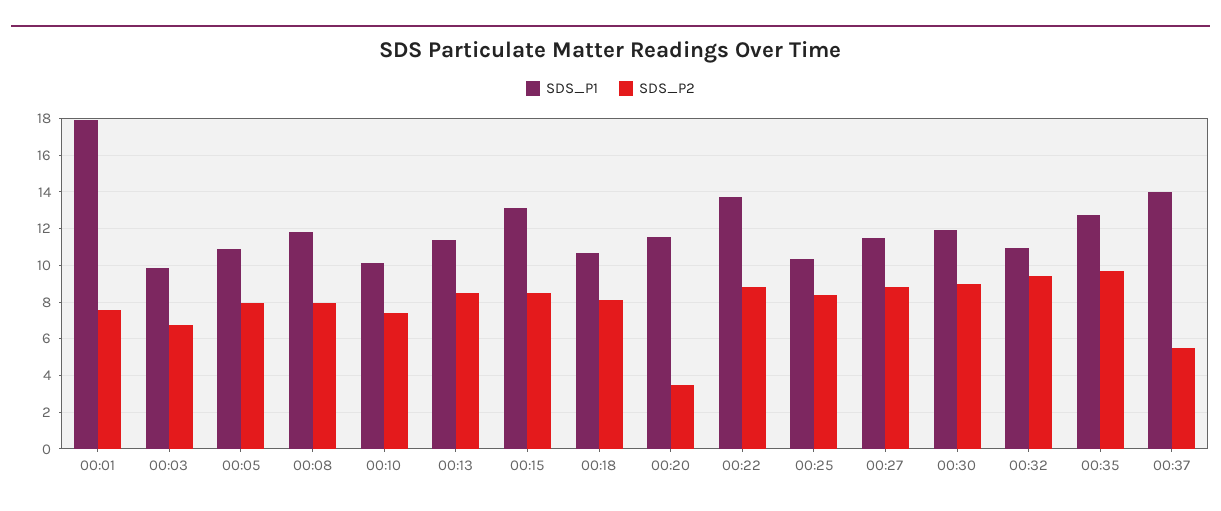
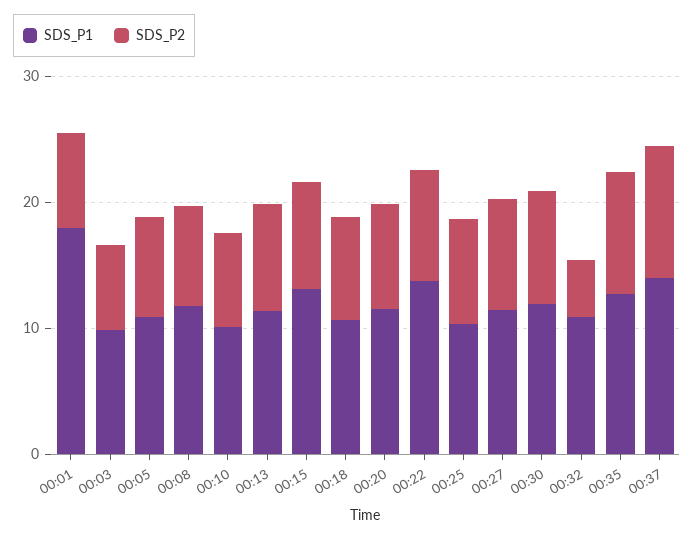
SDS_P2, 00:20: 3.5 -> 8
SDS_P2, 00:32: 9.5 -> 4
SDS_P2, 00:37: 5.5 -> 10

